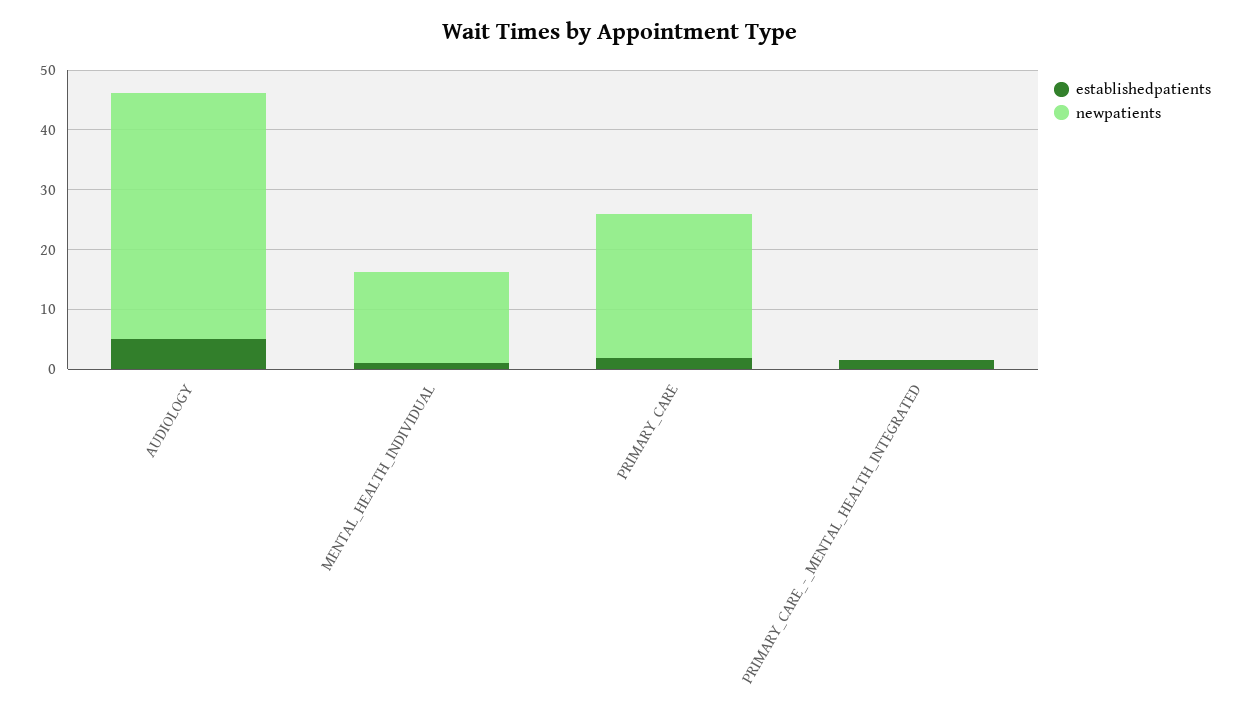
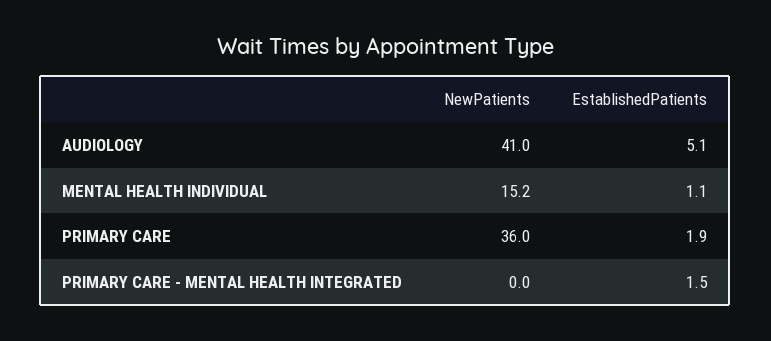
newpatients, PRIMARY_CARE: 24 -> 36

